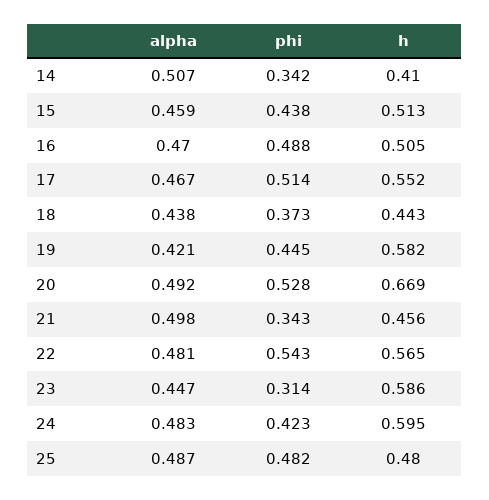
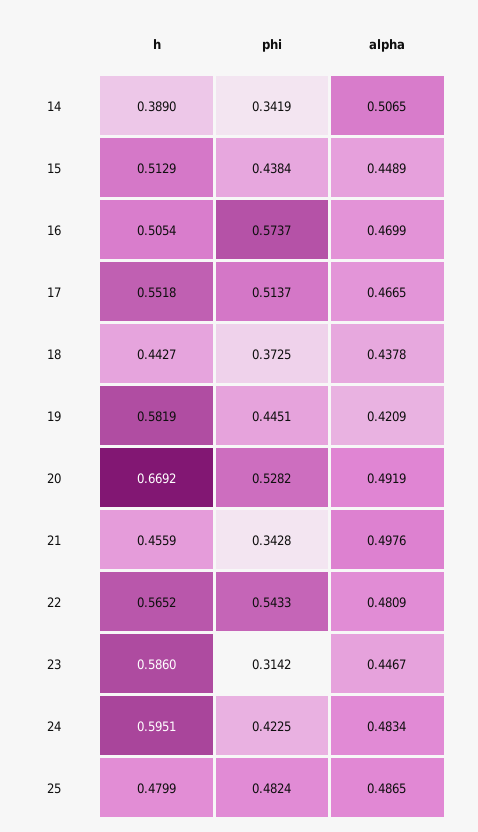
h, 14: 0.41 -> 0.389
alpha, 15: 0.459 -> 0.4489
phi, 16: 0.488 -> 0.5737

